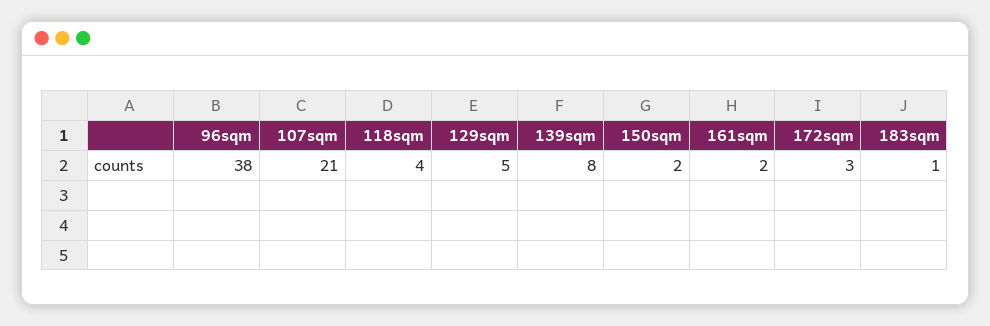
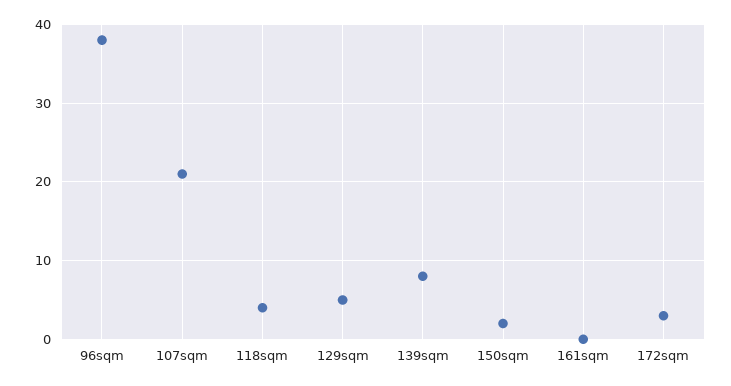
161sqm: 2 -> 0
183sqm: 1 -> none

